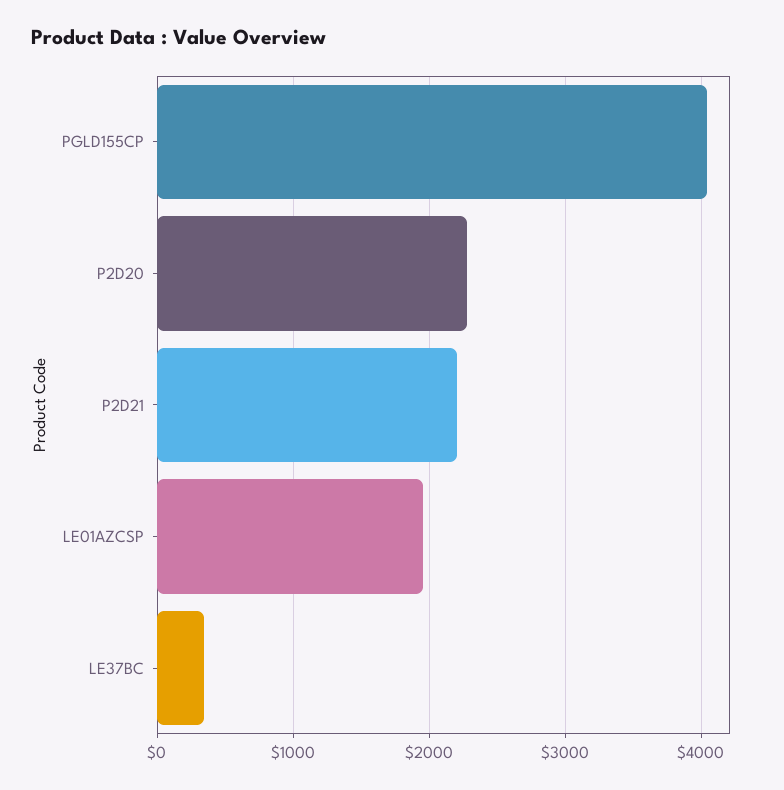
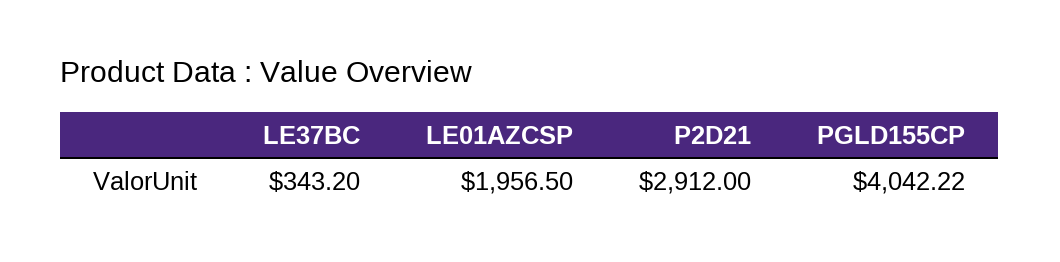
P2D20: 2300 -> none
P2D21: 2200 -> 2912

